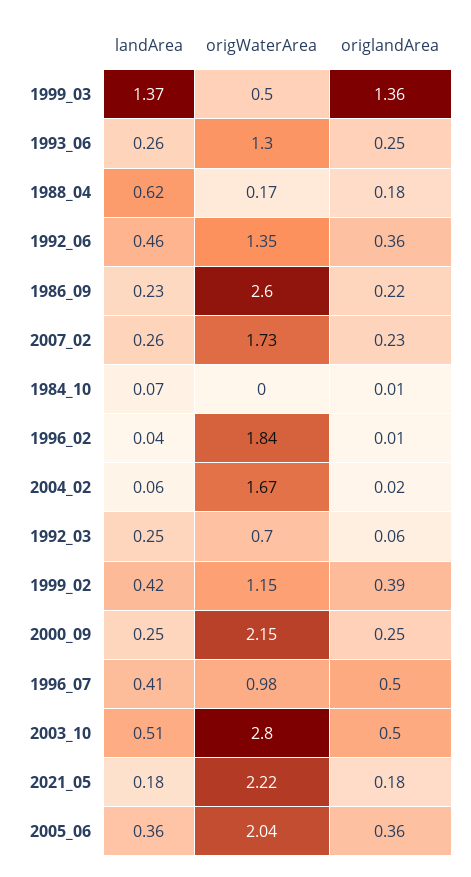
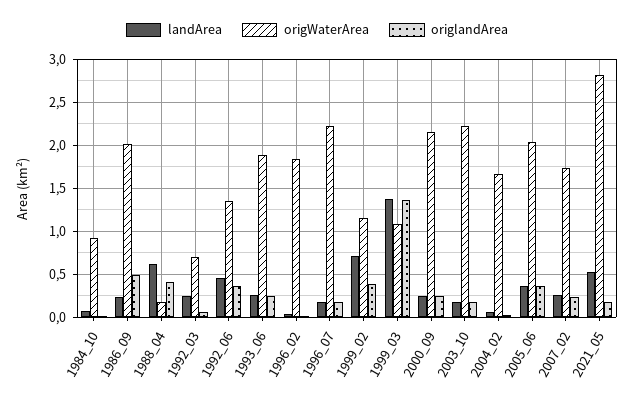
origWaterArea, 1999_03: 0.5 -> 1.1
origWaterArea, 1993_06: 1.3 -> 1.9
origlandArea, 1988_04: 0.18 -> 0.4
origWaterArea, 1986_09: 2.6 -> 2
origlandArea, 1986_09: 0.22 -> 0.5
origWaterArea, 1984_10: 0 -> 0.9
landArea, 1999_02: 0.42 -> 0.7
landArea, 1996_07: 0.41 -> 0.2
origWaterArea, 1996_07: 0.98 -> 2.2
origlandArea, 1996_07: 0.5 -> 0.2
landArea, 2003_10: 0.51 -> 0.2
origWaterArea, 2003_10: 2.8 -> 2.2
origlandArea, 2003_10: 0.5 -> 0.2
landArea, 2021_05: 0.18 -> 0.5
origWaterArea, 2021_05: 2.22 -> 2.8

